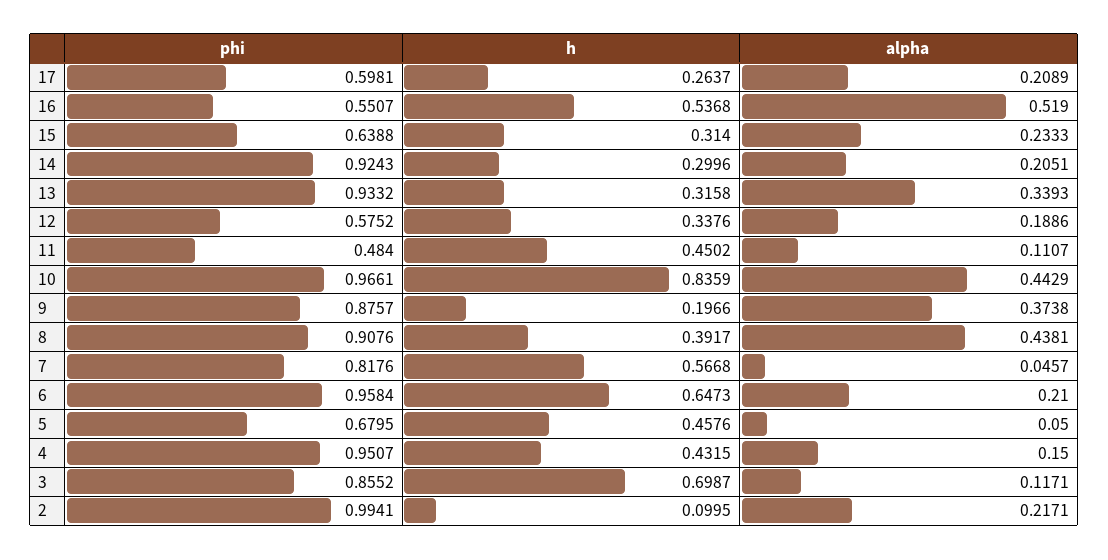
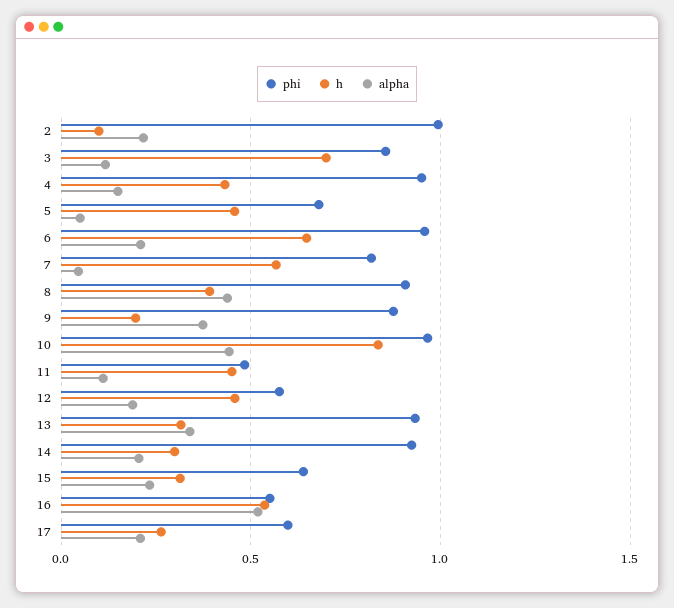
h, 12: 0.3376 -> 0.45

